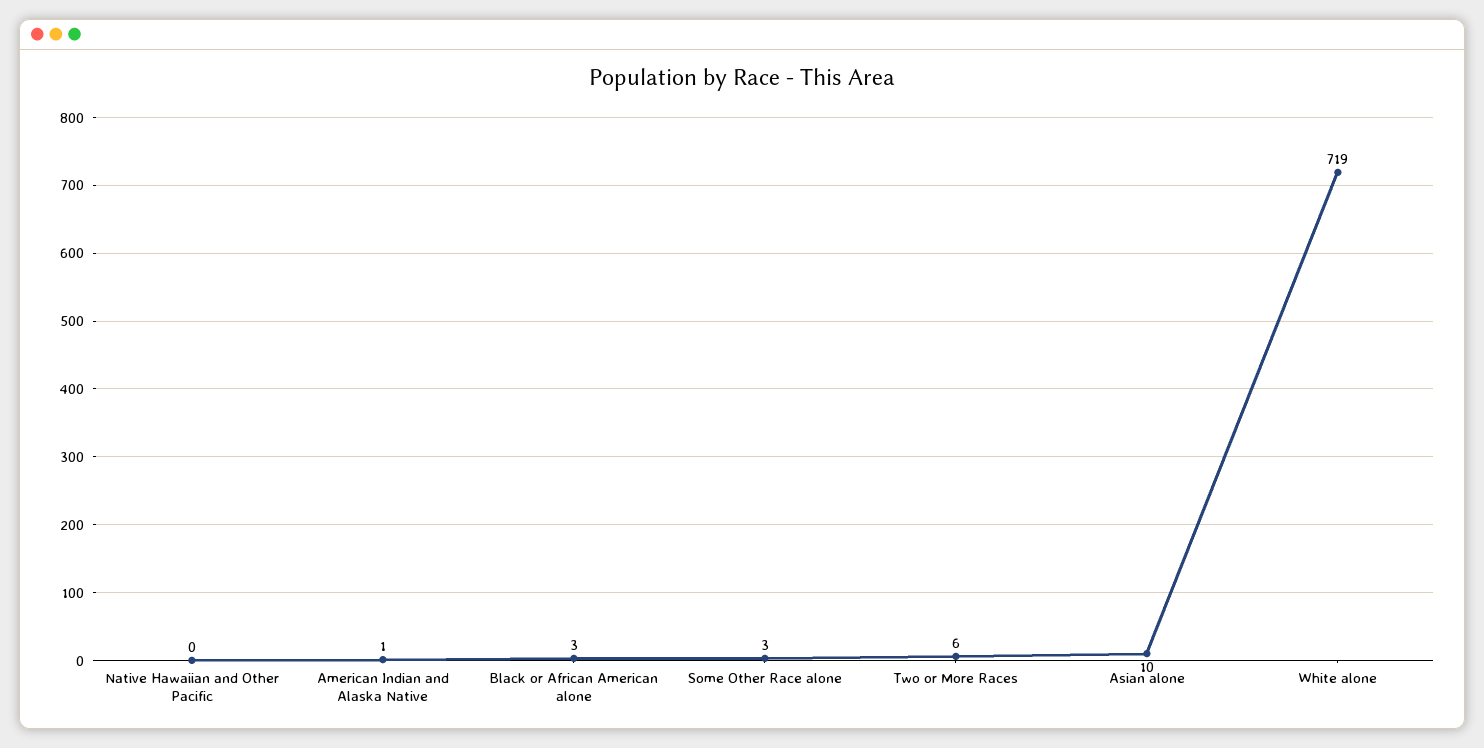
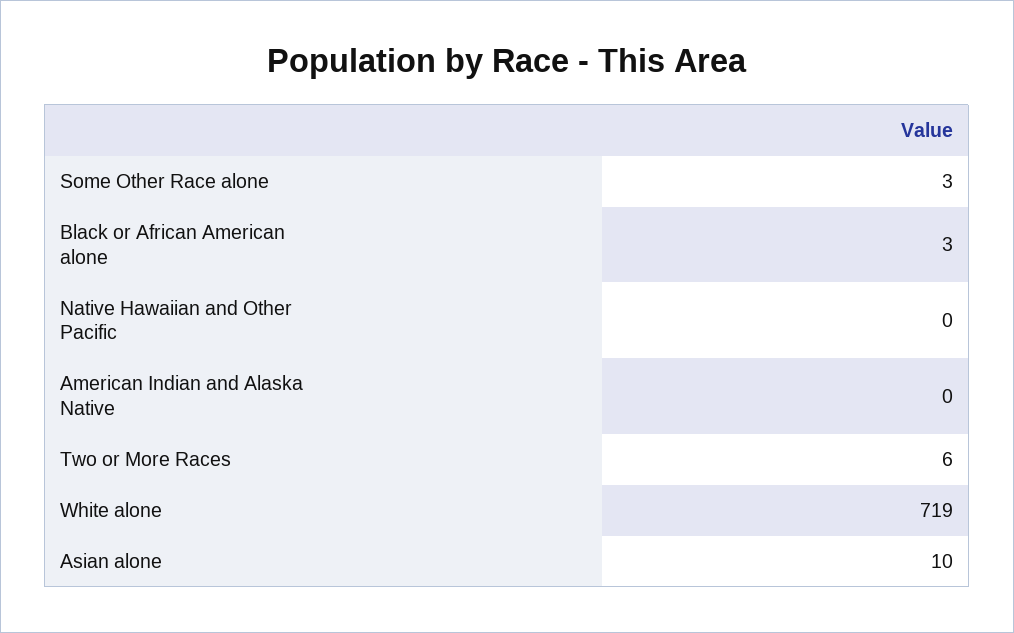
American Indian and Alaska Native: 1 -> 0

